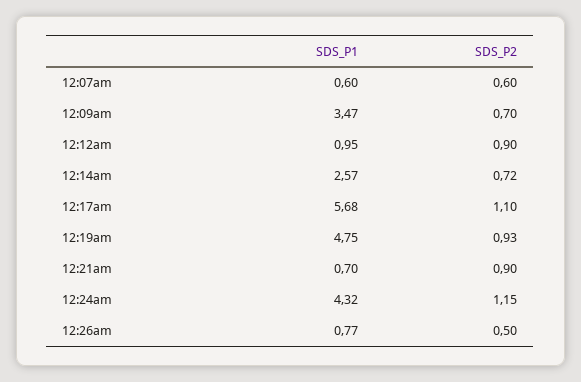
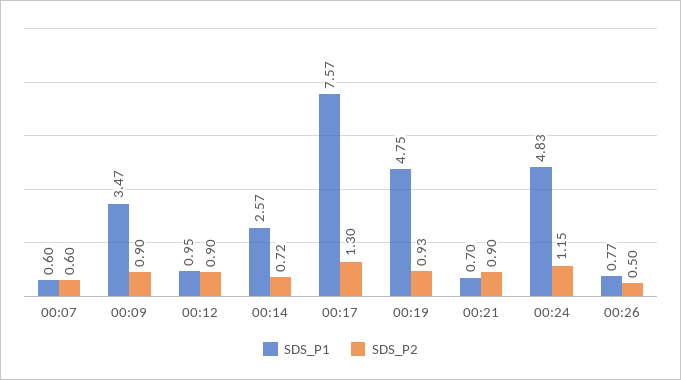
SDS_P2, 12:09am: 0.7 -> 0.9
SDS_P1, 12:17am: 5.68 -> 7.57
SDS_P2, 12:17am: 1.1 -> 1.3
SDS_P1, 12:24am: 4.32 -> 4.83

